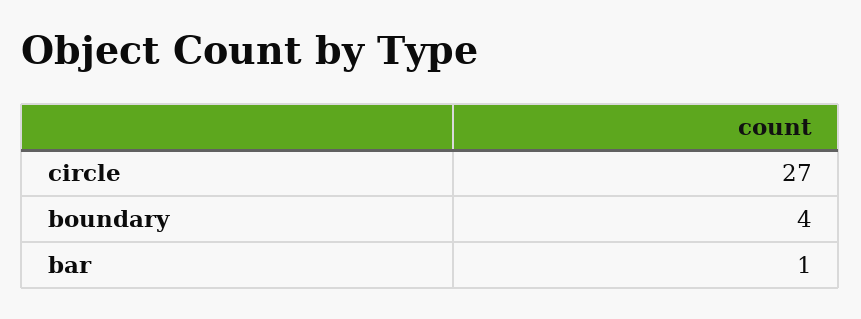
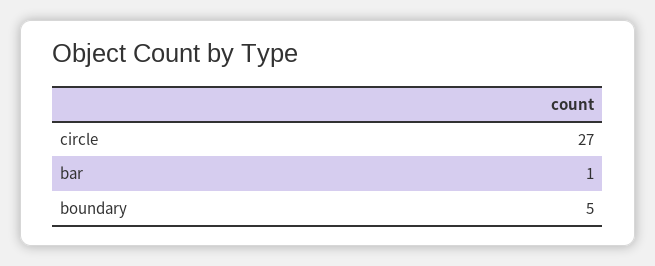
boundary: 4 -> 5

